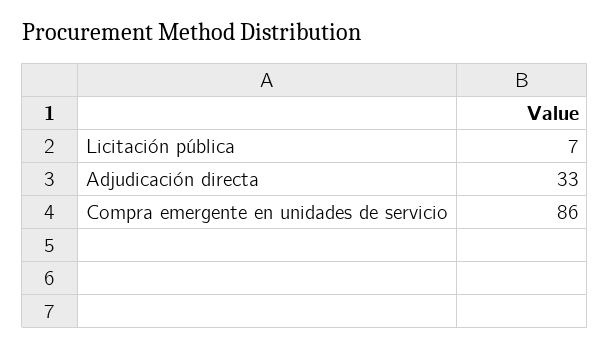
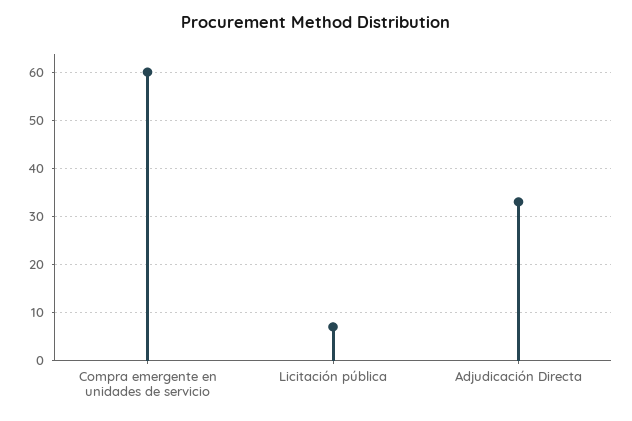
Compra emergente en unidades de servicio: 86 -> 60

